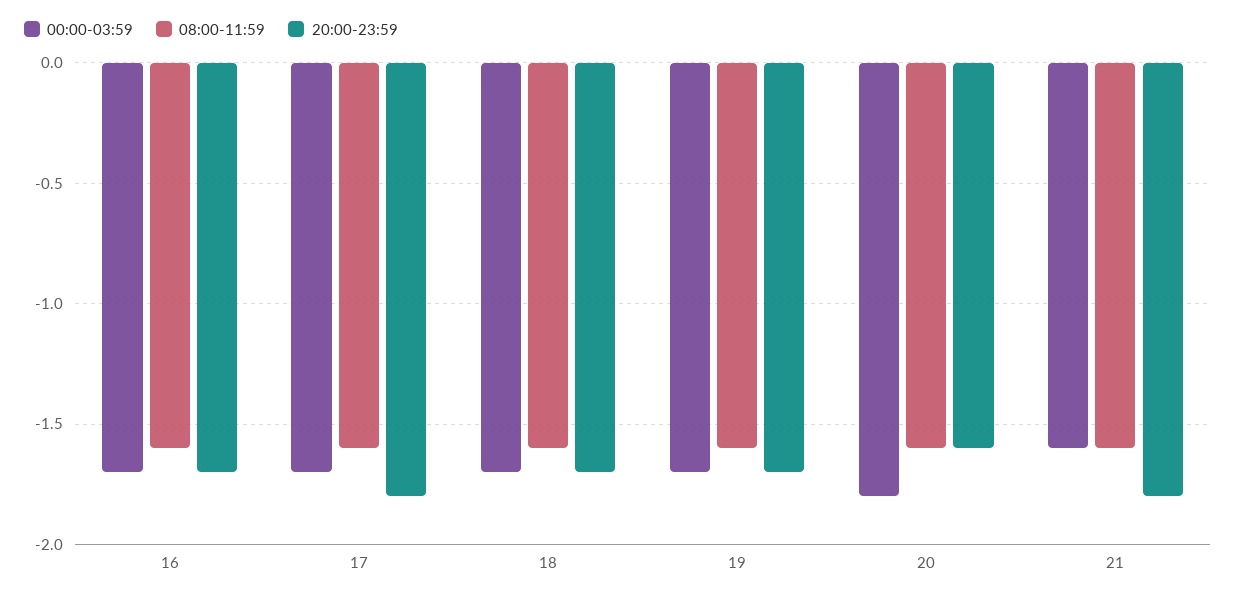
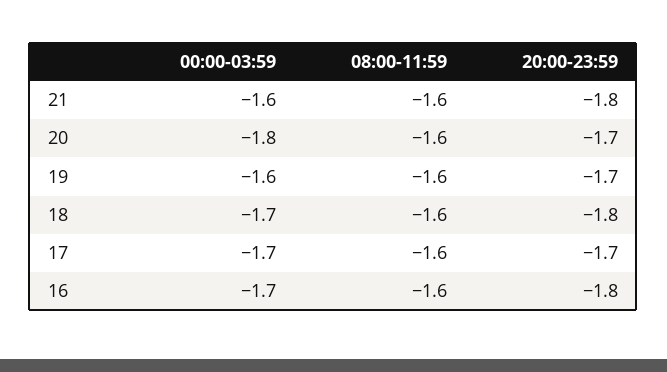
20:00-23:59, 16: -1.7 -> -1.8
20:00-23:59, 17: -1.8 -> -1.7
20:00-23:59, 18: -1.7 -> -1.8
00:00-03:59, 19: -1.7 -> -1.6
20:00-23:59, 20: -1.6 -> -1.7

